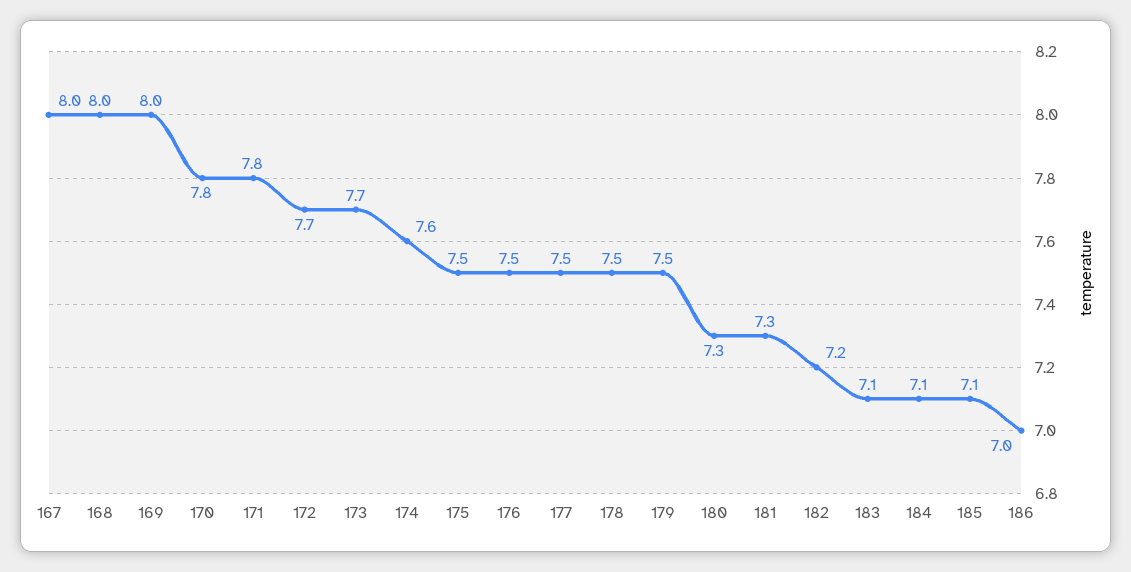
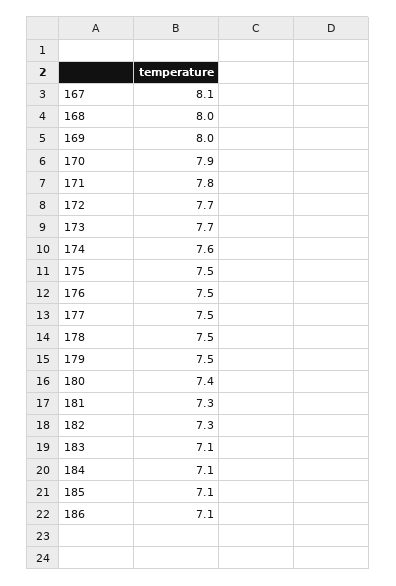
167: 8 -> 8.1
170: 7.8 -> 7.9
180: 7.3 -> 7.4
182: 7.2 -> 7.3
186: 7 -> 7.1

